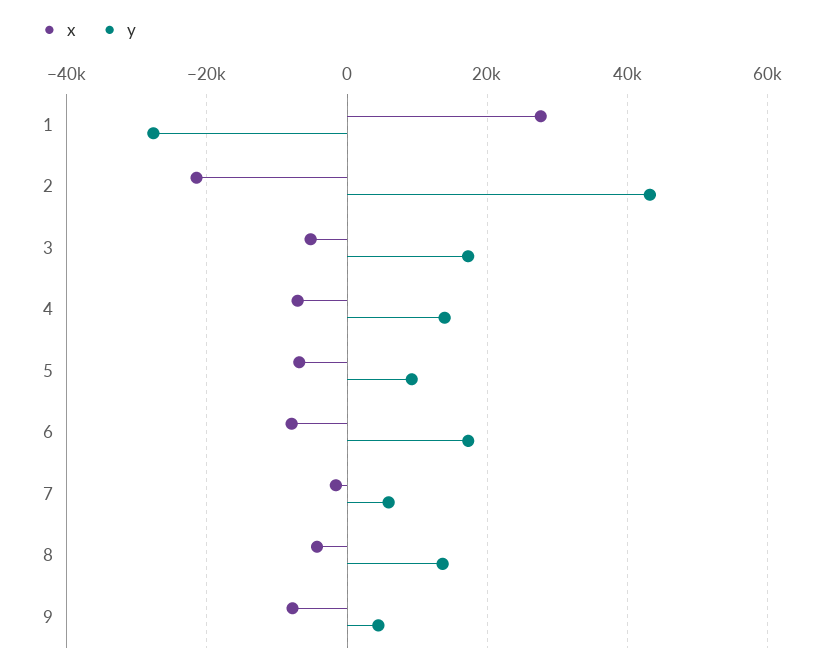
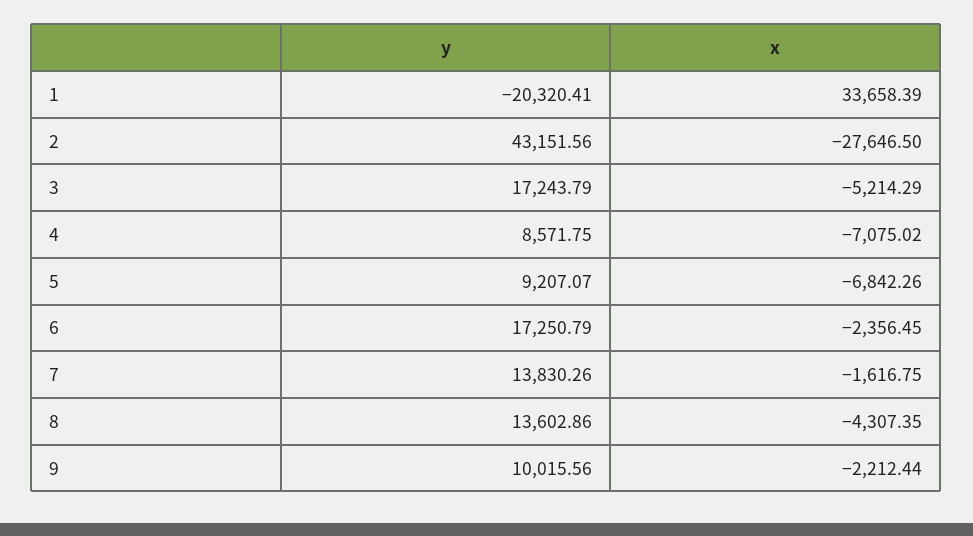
x, 1: 28000 -> 33658.39
y, 1: -28000 -> -20320.41
x, 2: -22000 -> -27646.5
y, 4: 14000 -> 8571.75
x, 6: -8000 -> -2356.45
y, 7: 6000 -> 13830.26
x, 9: -8000 -> -2212.44
y, 9: 4000 -> 10015.56

